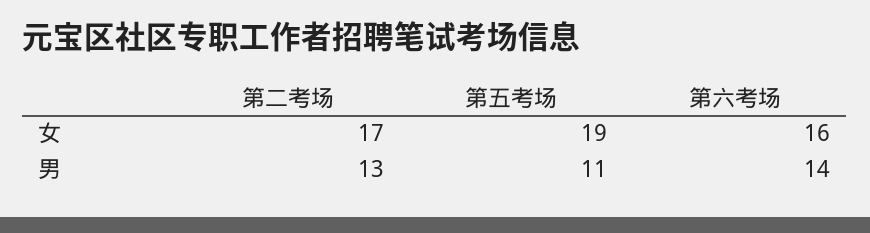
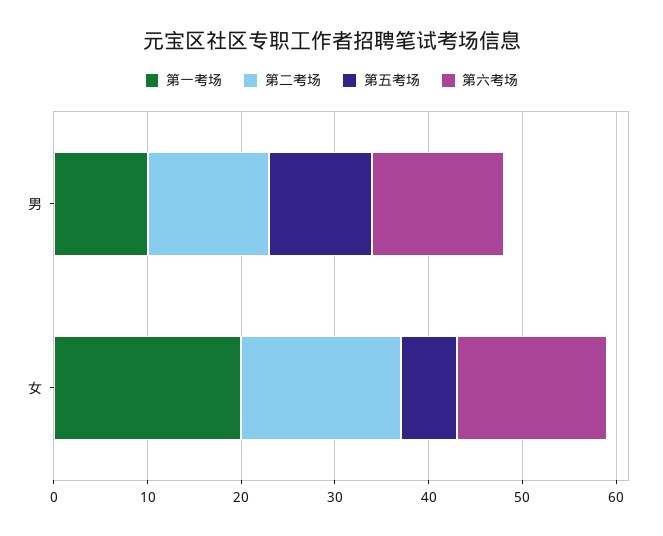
第五考场, 女: 19 -> 6
第一考场, 男: none -> 10
第一考场, 女: none -> 20

